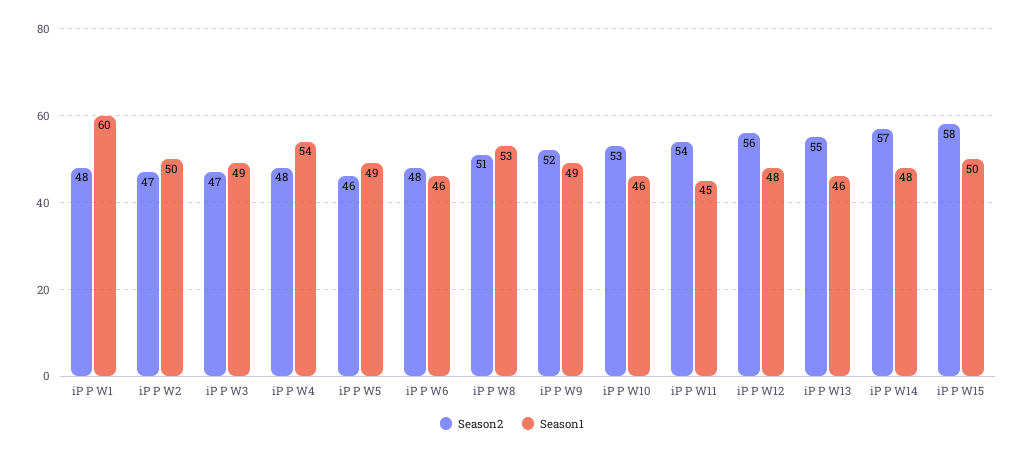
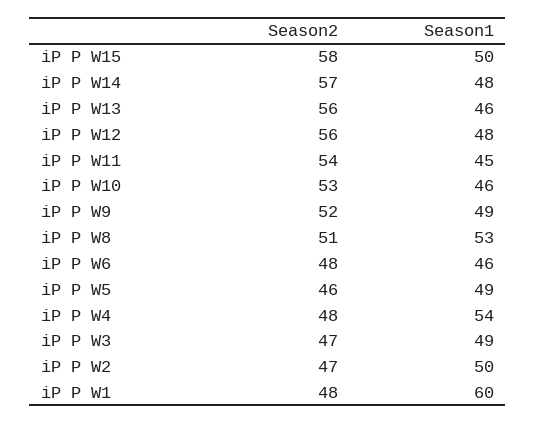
Season2, iP P W13: 55 -> 56

